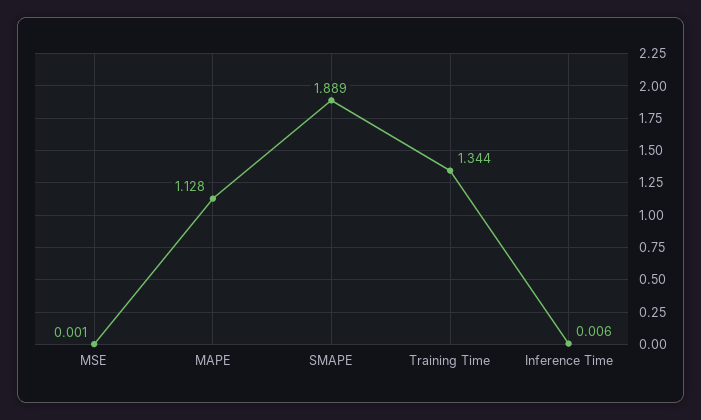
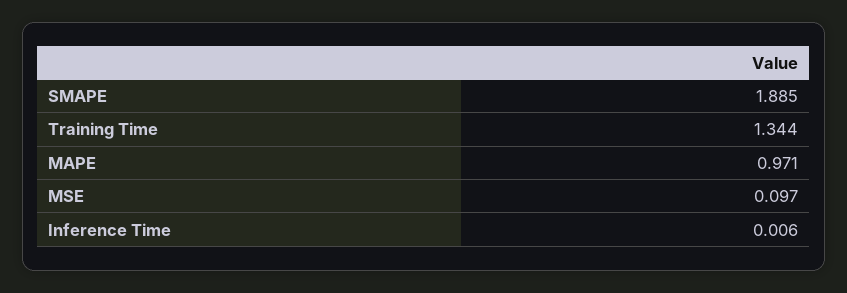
MSE: 0.001 -> 0.097
MAPE: 1.128 -> 0.971
SMAPE: 1.889 -> 1.885

